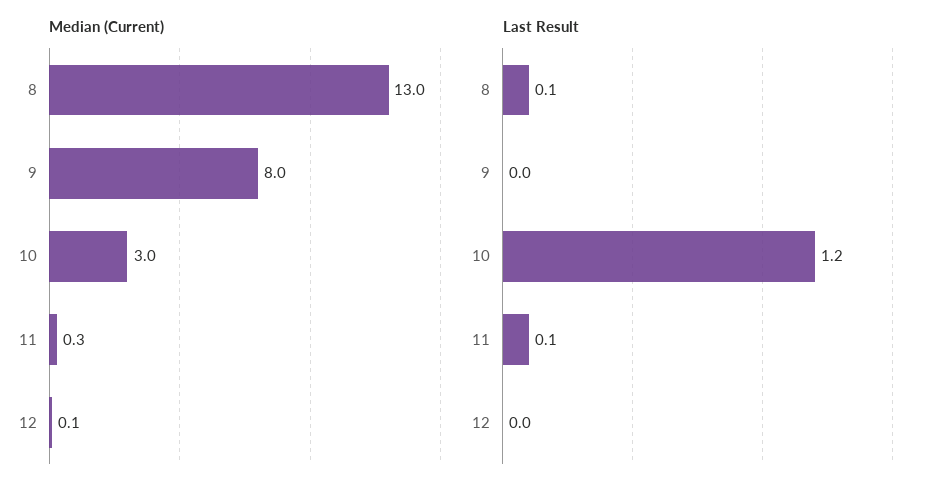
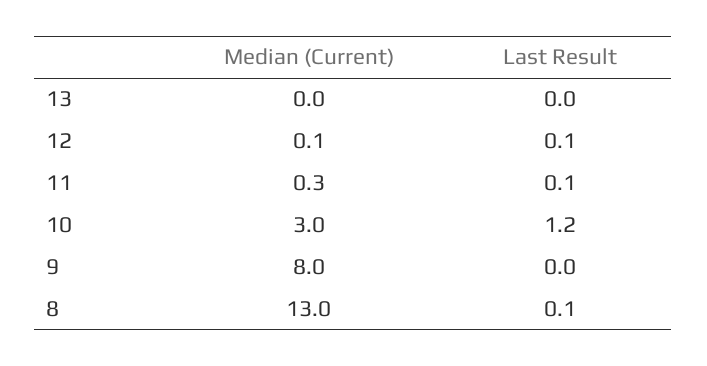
Last Result, 12: 0 -> 0.1
Median (Current), 13: none -> 0
Last Result, 13: none -> 0

